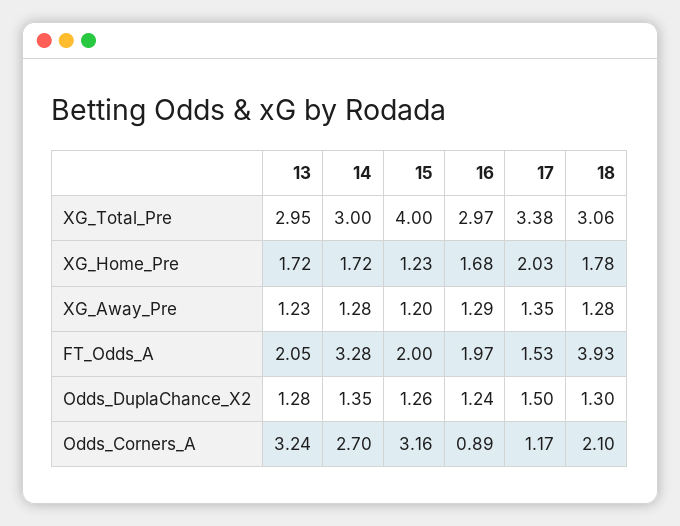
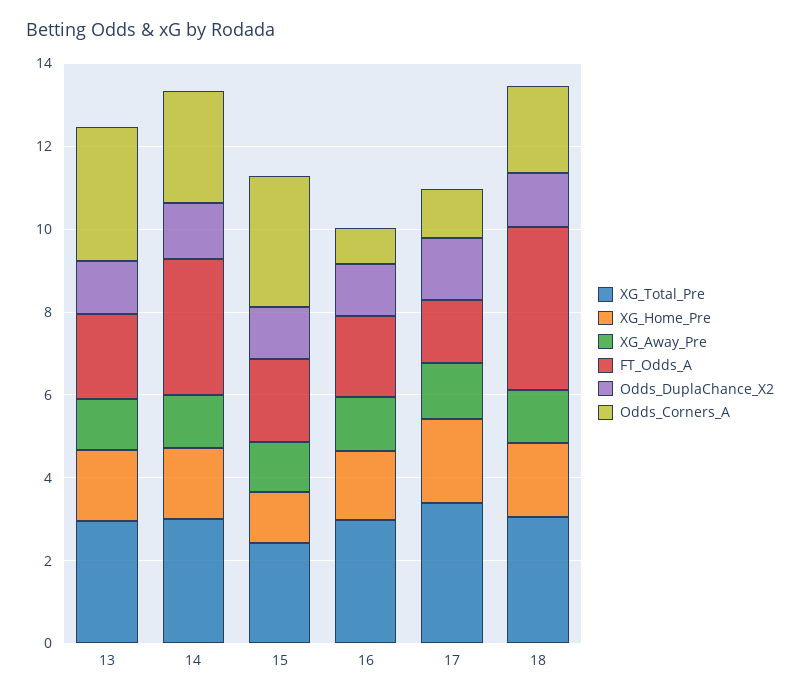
XG_Total_Pre, 15: 4 -> 2.5

